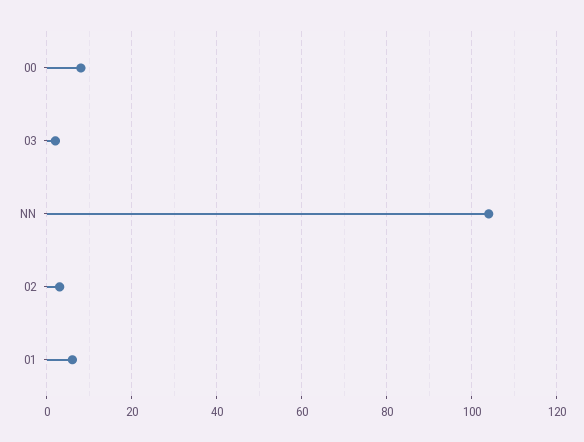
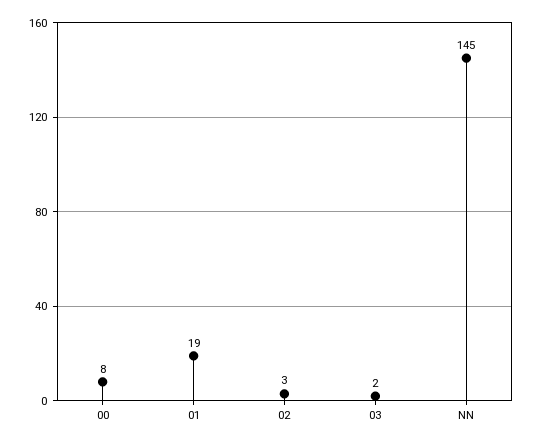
NN: 105 -> 145
01: 5 -> 19

